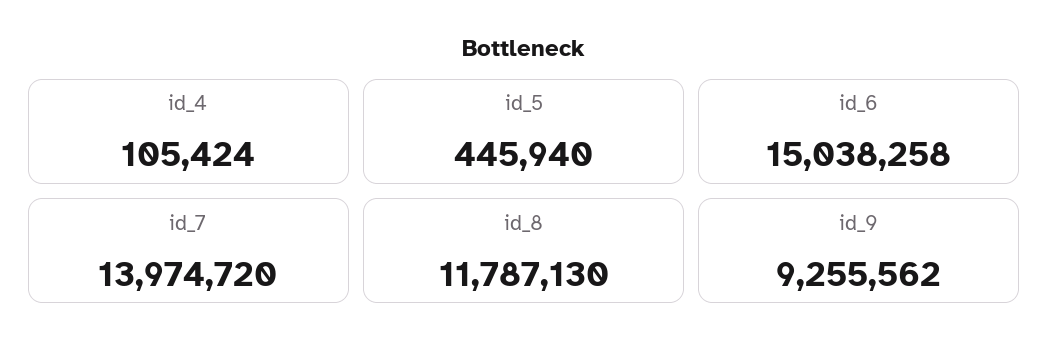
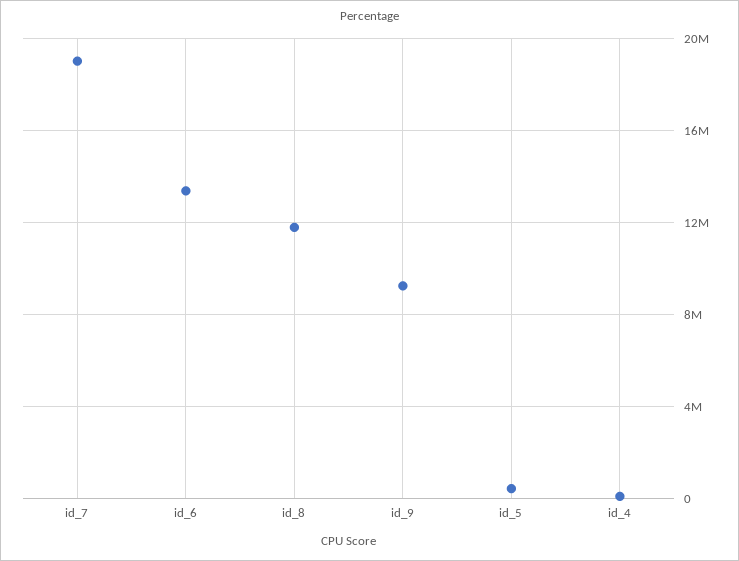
id_6: 15038258 -> 13500000
id_7: 13974720 -> 19000000

